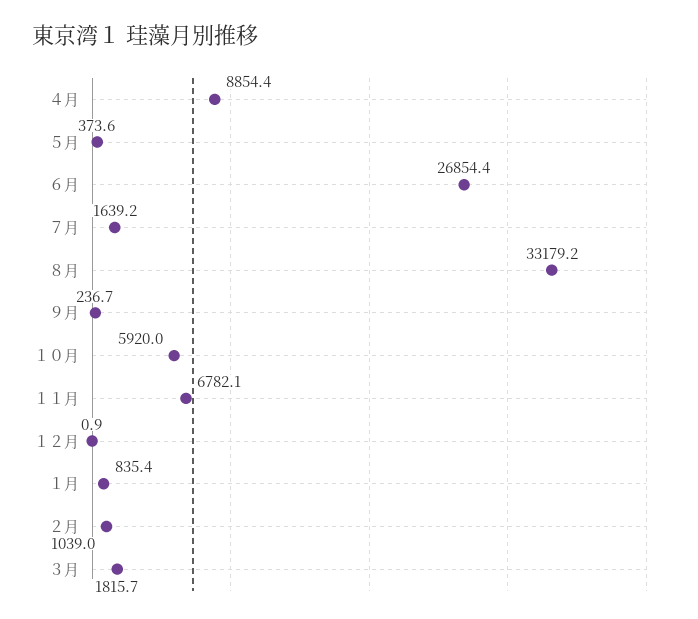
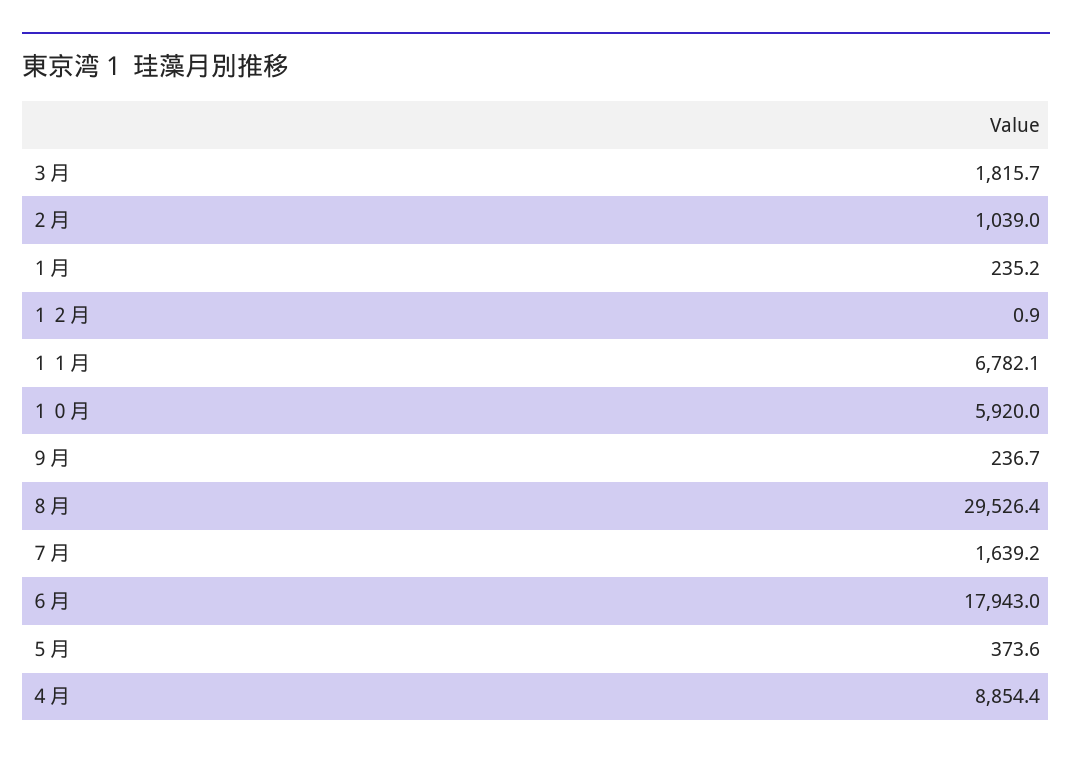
６月: 26854.4 -> 17943
８月: 33179.2 -> 29526.4
１月: 835.4 -> 235.2

